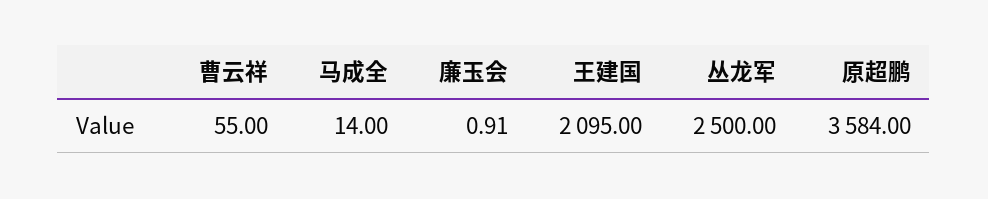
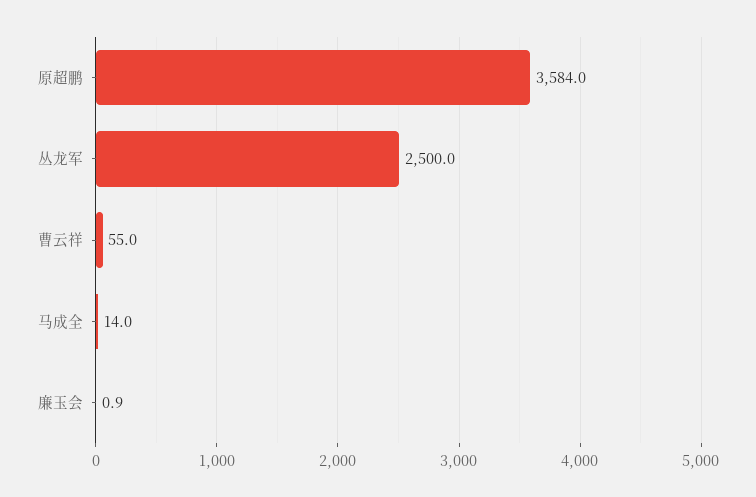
王建国: 2095 -> none

